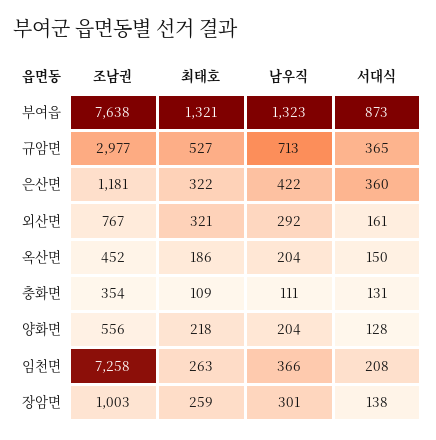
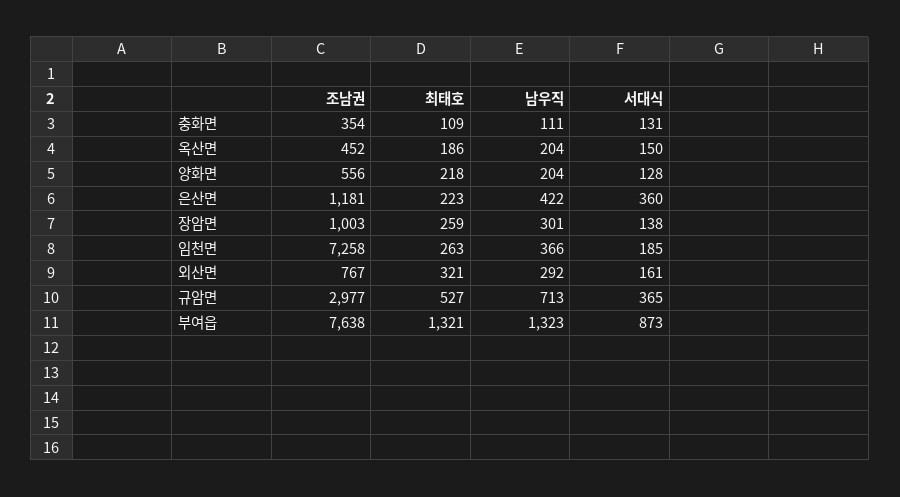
최태호, 은산면: 322 -> 223
서대식, 임천면: 208 -> 185

